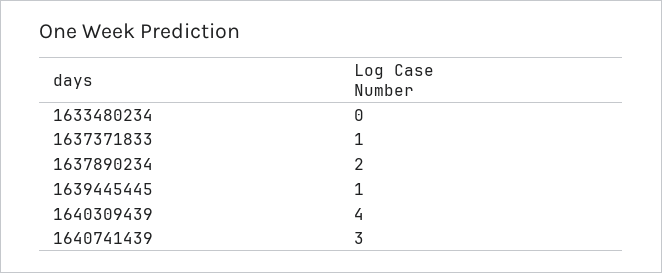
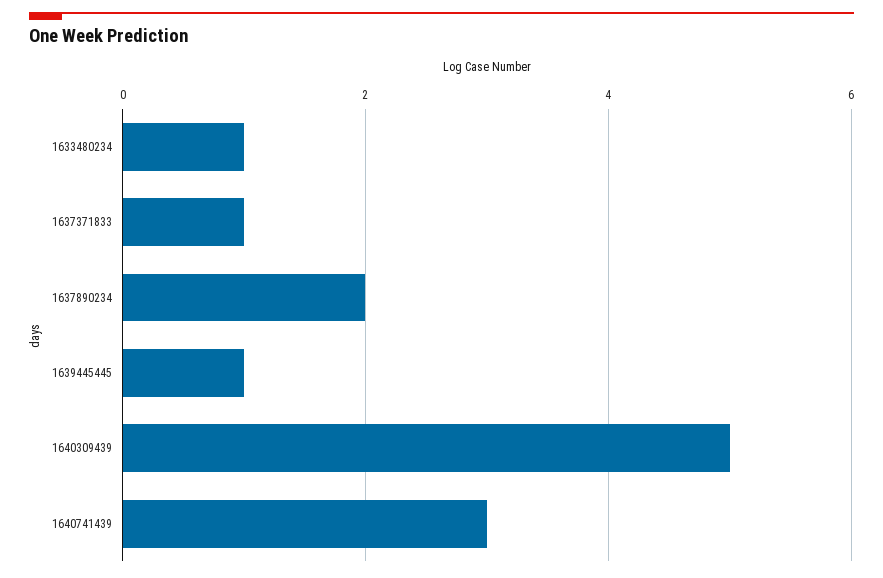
1633480234: 0 -> 1
1640309439: 4 -> 5

